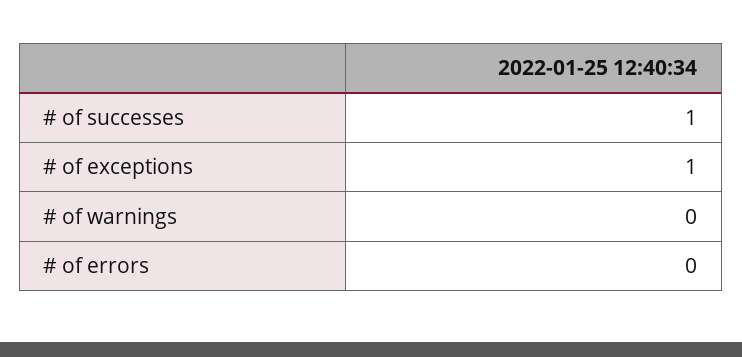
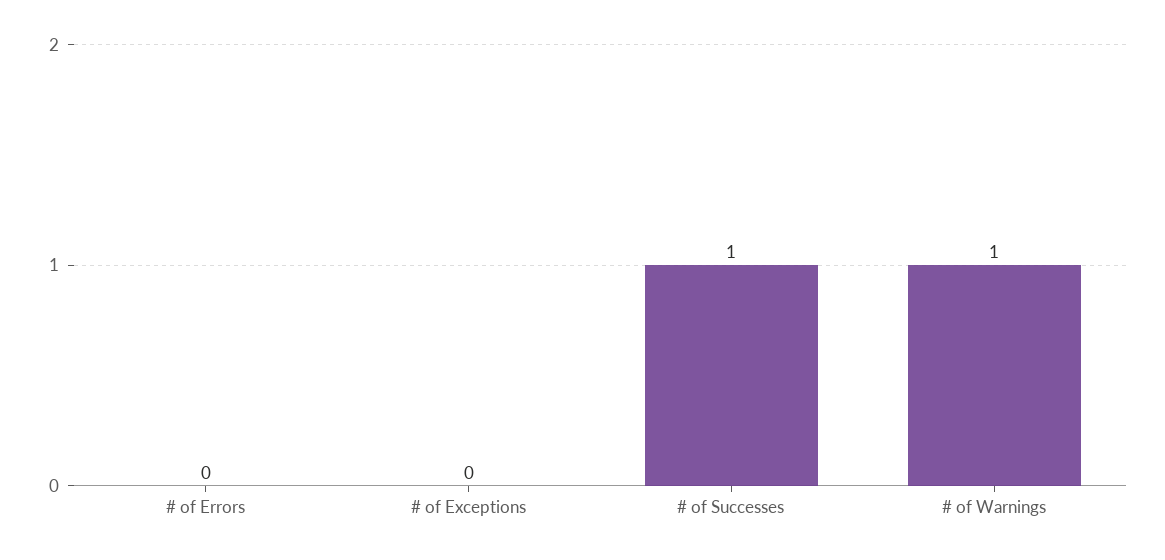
# of exceptions: 1 -> 0
# of warnings: 0 -> 1

